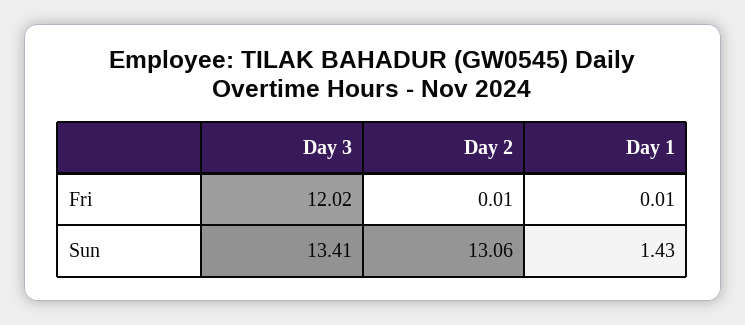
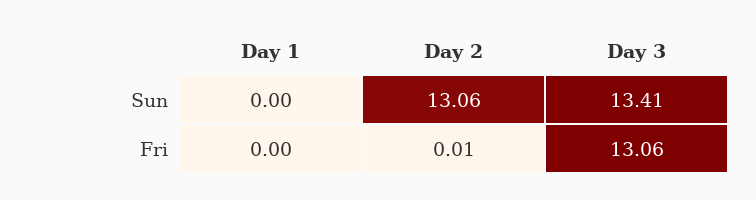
Day 3, Fri: 12.02 -> 13.06
Day 1, Fri: 0.01 -> 0
Day 1, Sun: 1.43 -> 0

